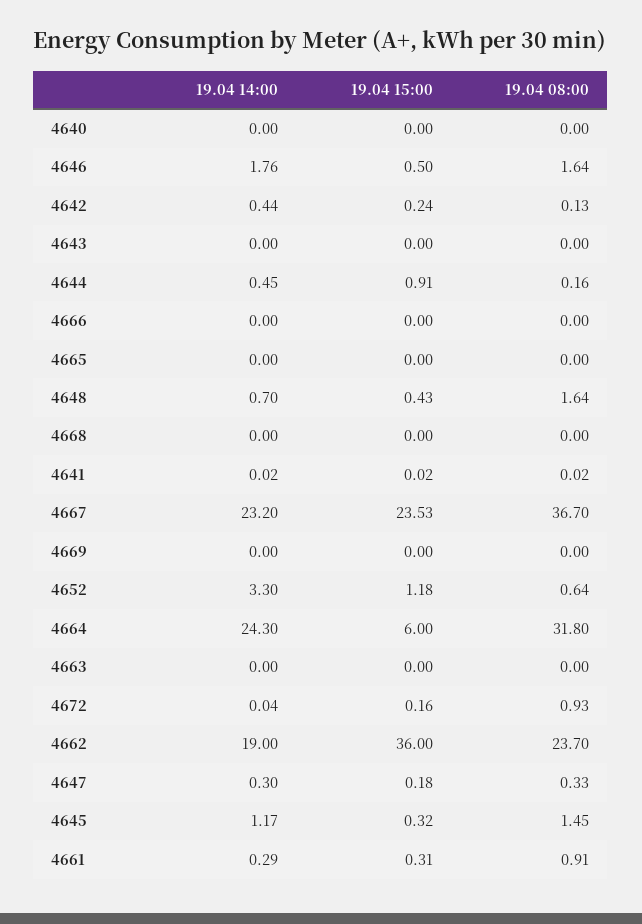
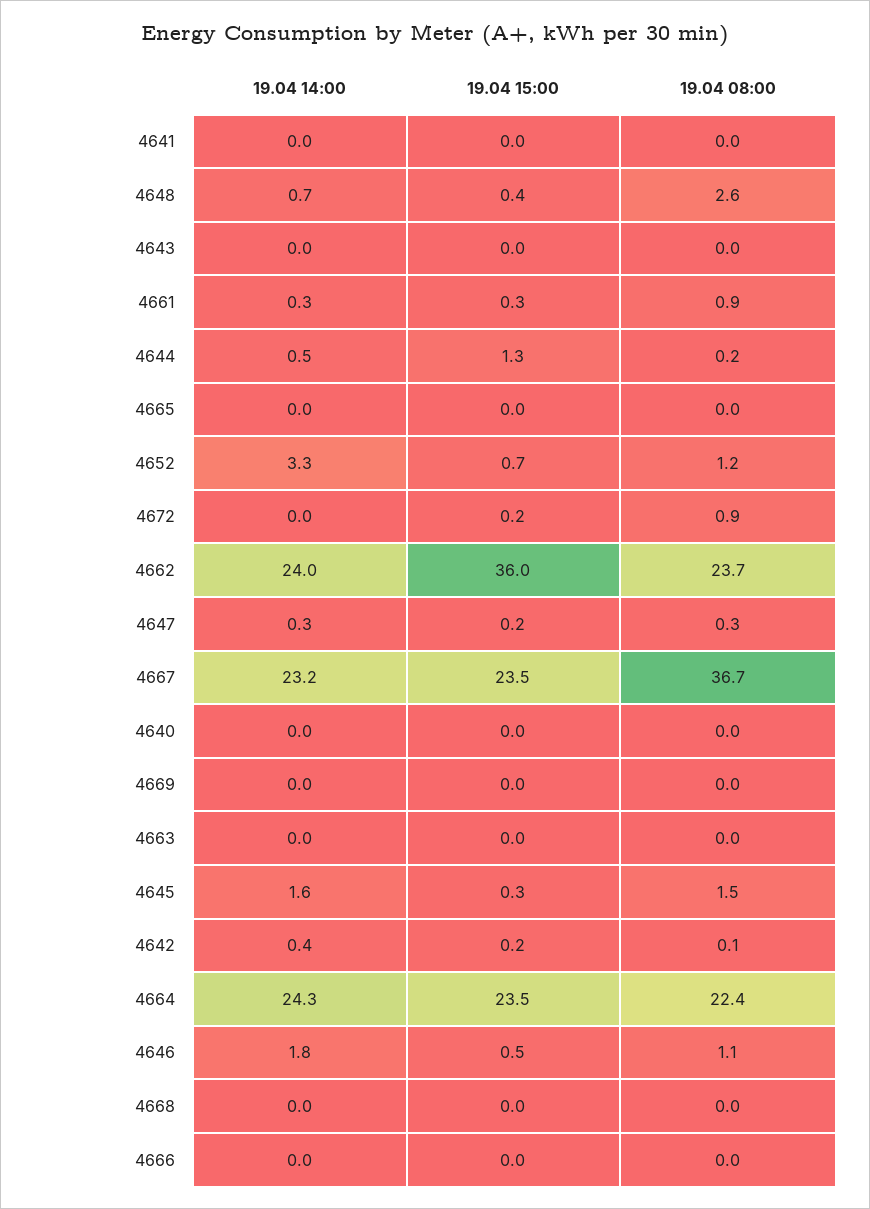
19.04 08:00, 4646: 1.64 -> 1.1
19.04 15:00, 4644: 0.91 -> 1.3
19.04 08:00, 4648: 1.64 -> 2.6
19.04 15:00, 4652: 1.18 -> 0.7
19.04 08:00, 4652: 0.64 -> 1.2
19.04 15:00, 4664: 6 -> 23.5
19.04 08:00, 4664: 31.8 -> 22.4
19.04 14:00, 4662: 19 -> 24
19.04 14:00, 4645: 1.17 -> 1.6

